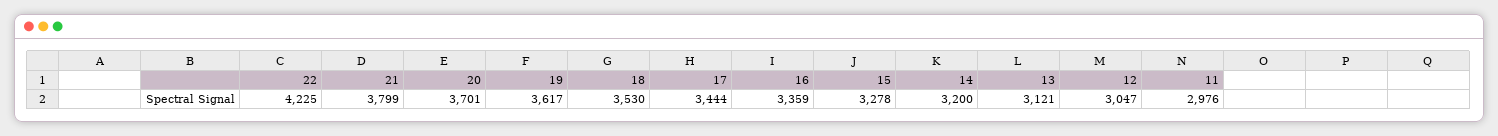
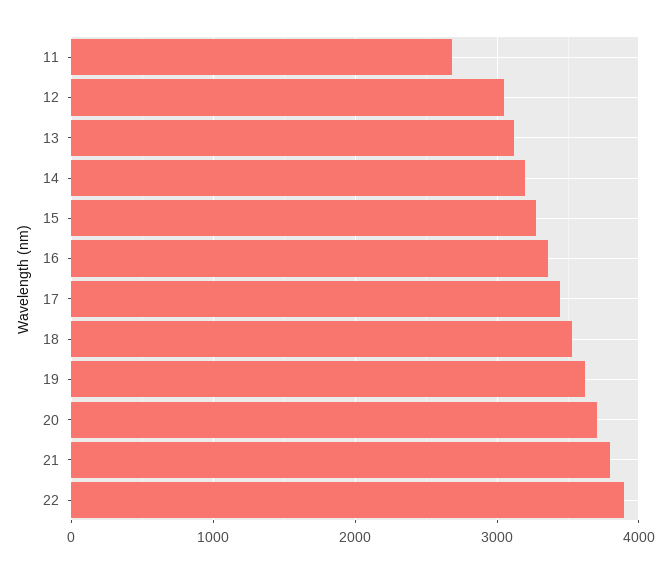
22: 4225 -> 3900
11: 2976 -> 2700

